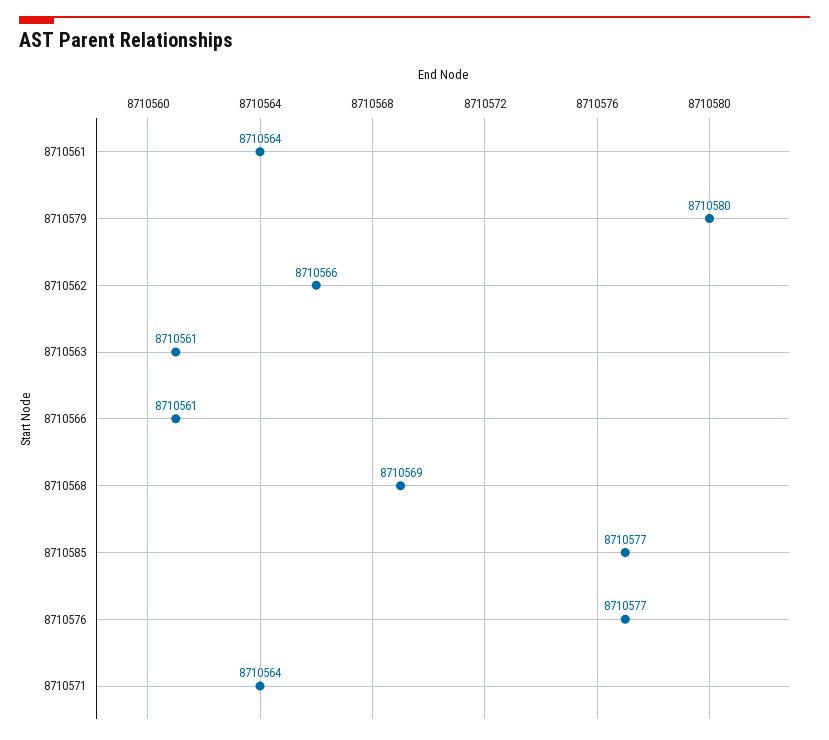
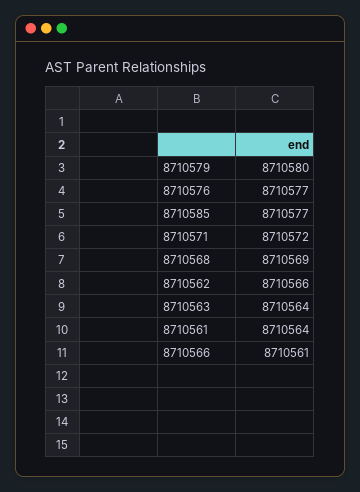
8710563: 8710561 -> 8710564
8710571: 8710564 -> 8710572

